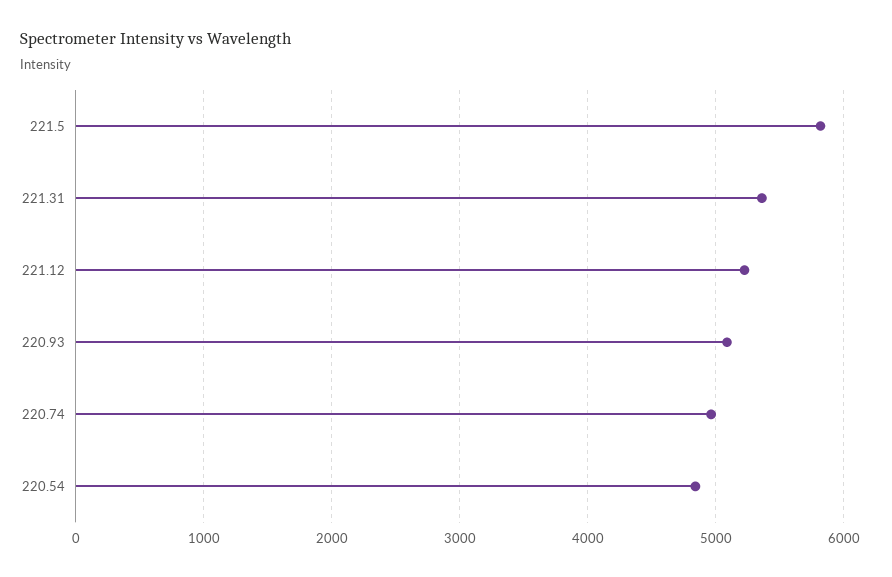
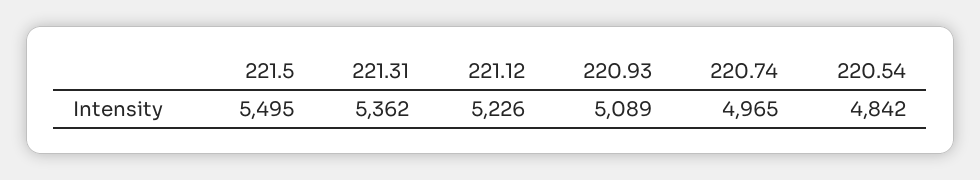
221.5: 5800 -> 5495

